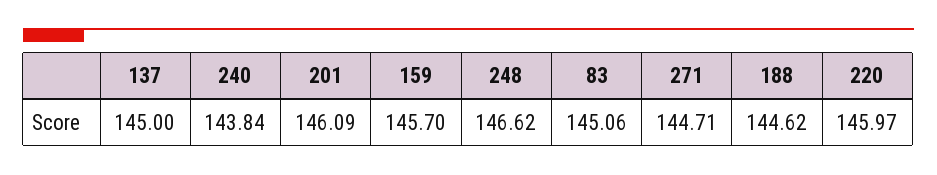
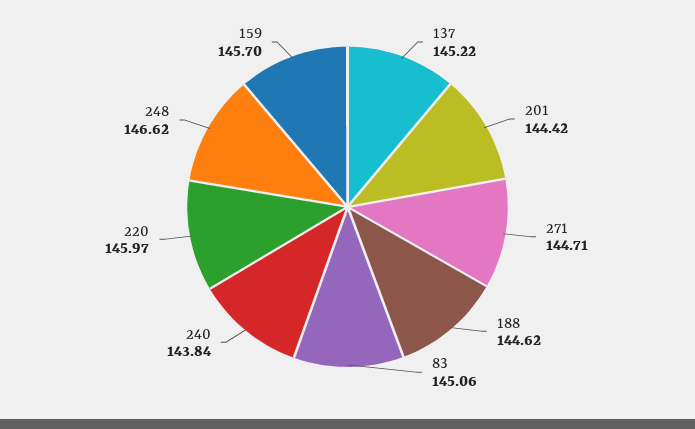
137: 145 -> 145.22
201: 146.09 -> 144.42

